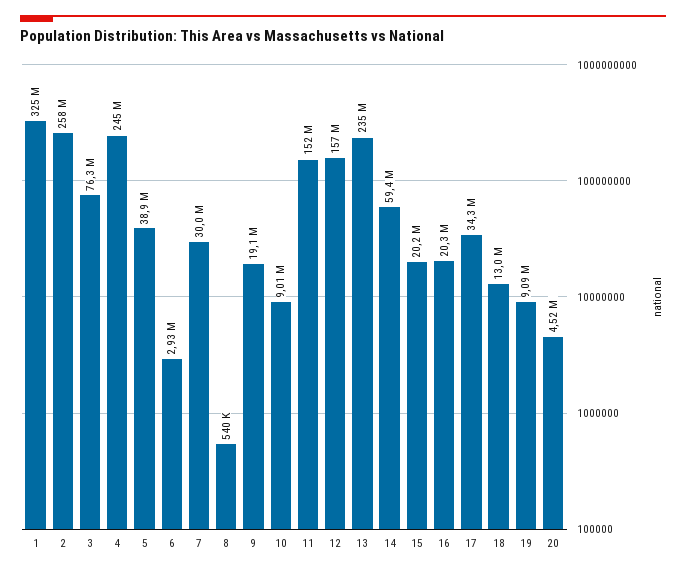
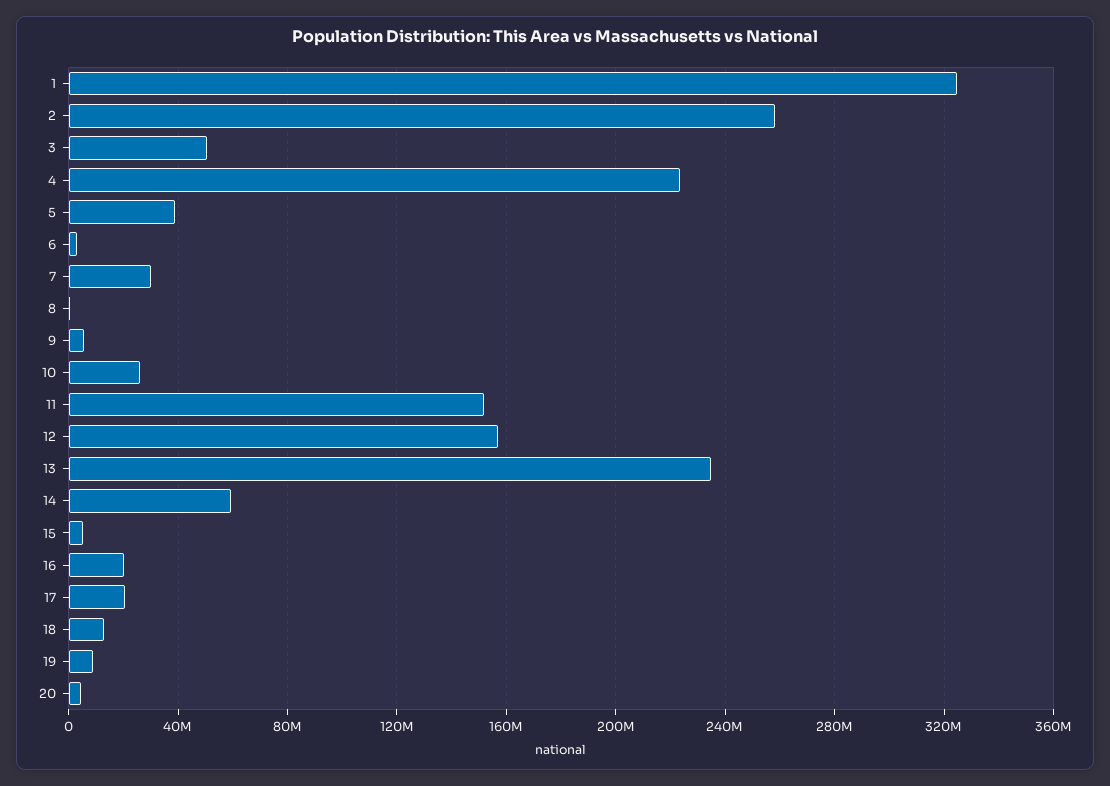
3: 76300000 -> 50000000
4: 245000000 -> 225000000
9: 19100000 -> 5000000
10: 9010000 -> 25000000
15: 20200000 -> 5000000
17: 34300000 -> 20000000

